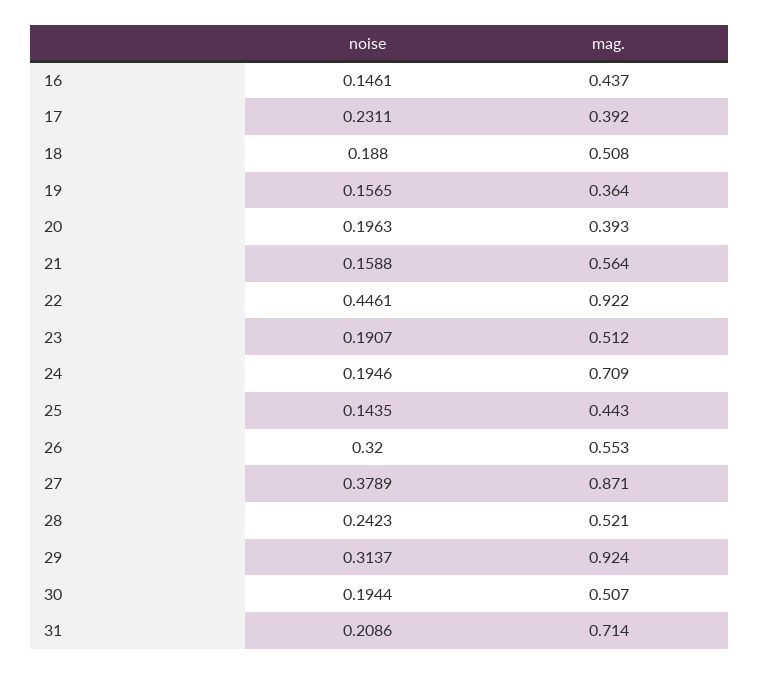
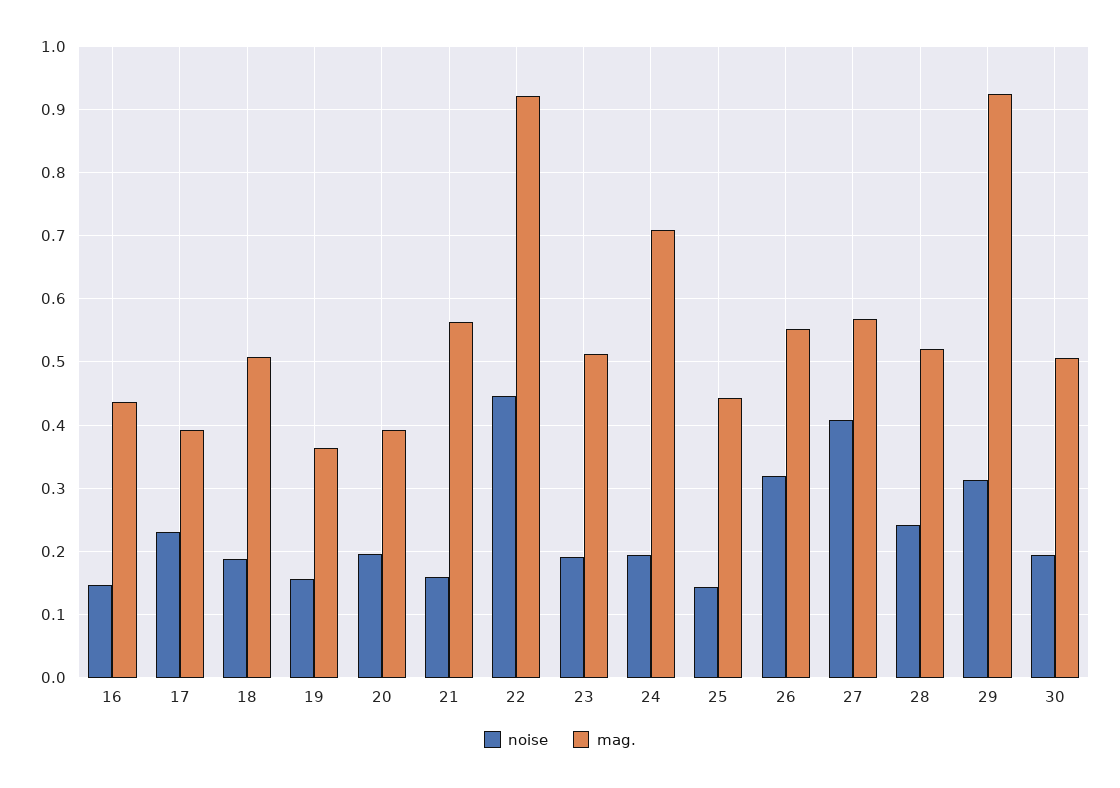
noise, 27: 0.3789 -> 0.41
mag., 27: 0.871 -> 0.57
noise, 31: 0.2086 -> none
mag., 31: 0.714 -> none

